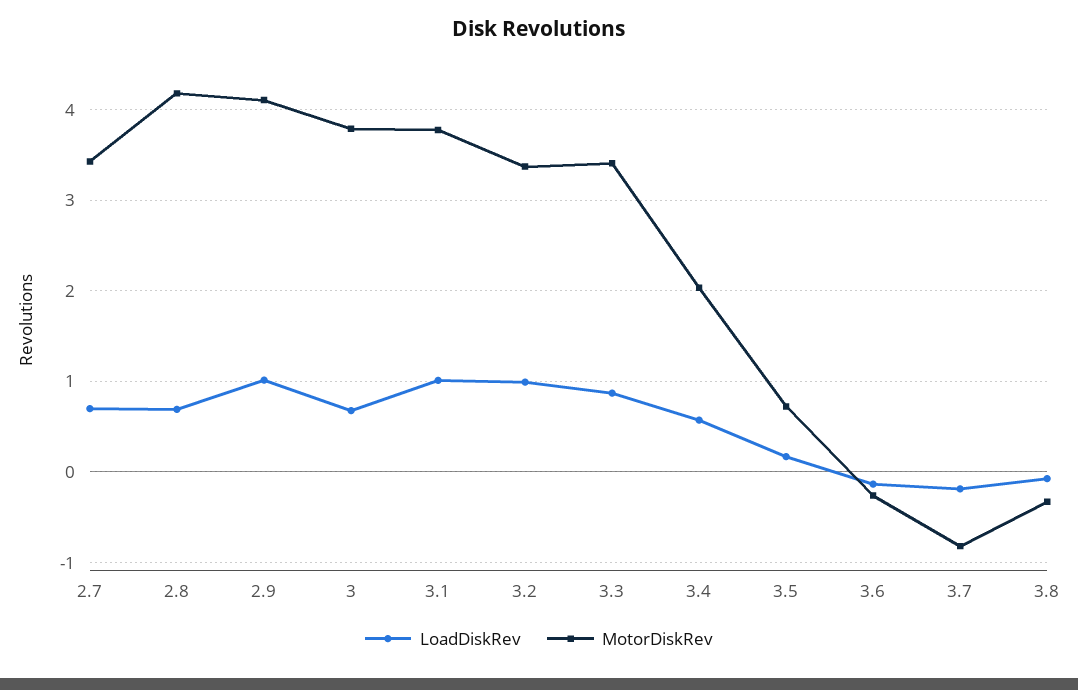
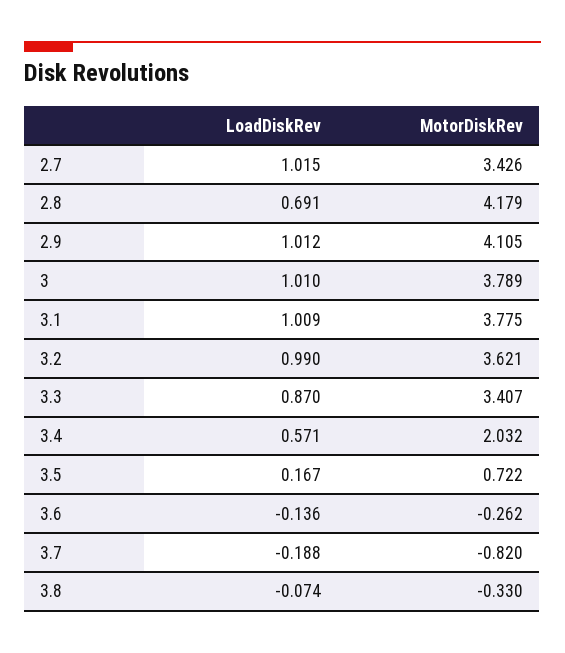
LoadDiskRev, 2.7: 0.7 -> 1.015
LoadDiskRev, 3: 0.7 -> 1.01
MotorDiskRev, 3.2: 3.4 -> 3.621

